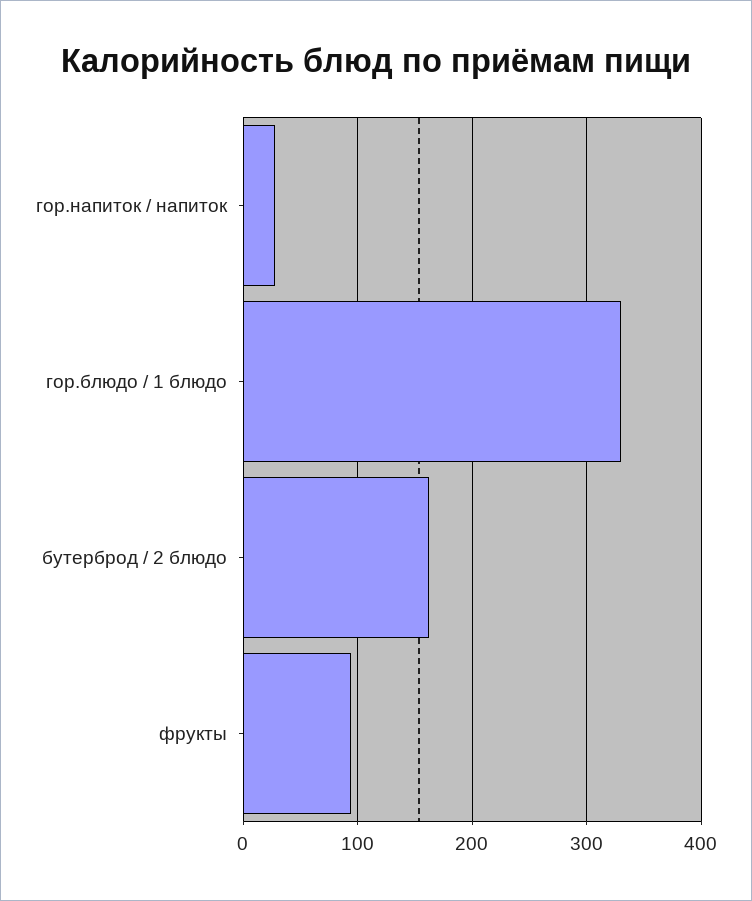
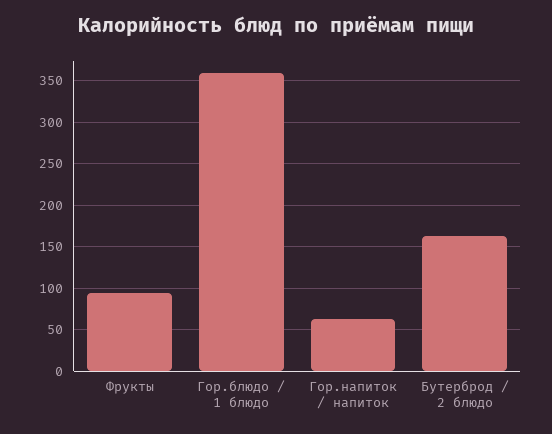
гор.напиток / напиток: 30 -> 60
гор.блюдо / 1 блюдо: 330 -> 360

